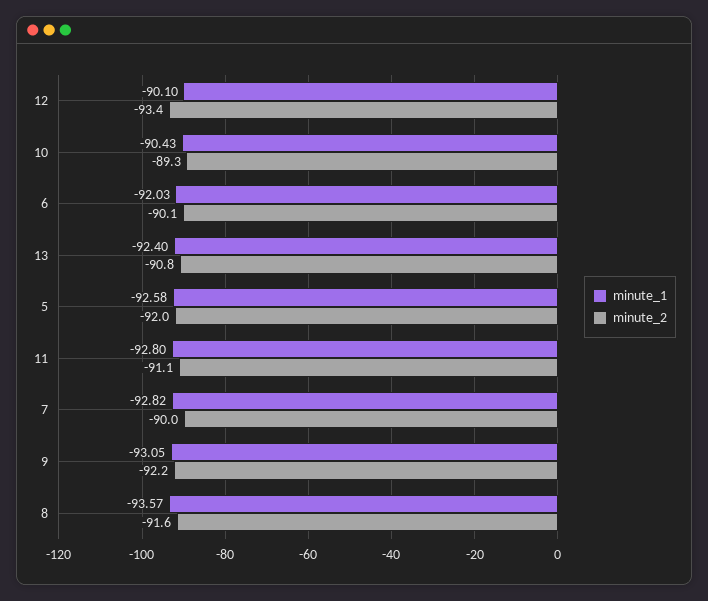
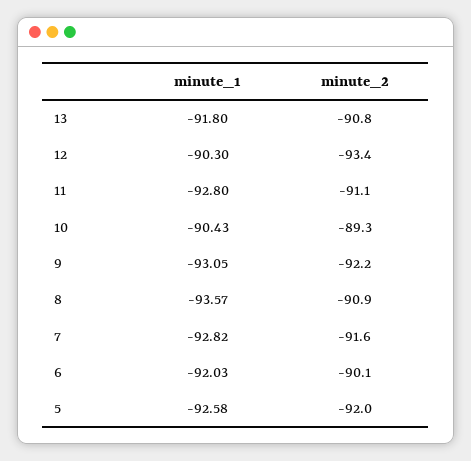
minute_1, 12: -90.1 -> -90.3
minute_1, 13: -92.4 -> -91.8
minute_2, 7: -90 -> -91.6
minute_2, 8: -91.6 -> -90.9

